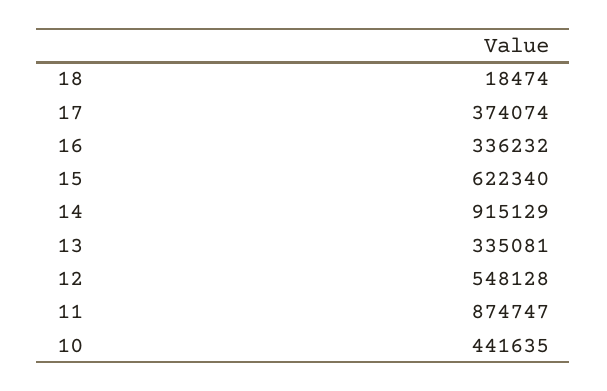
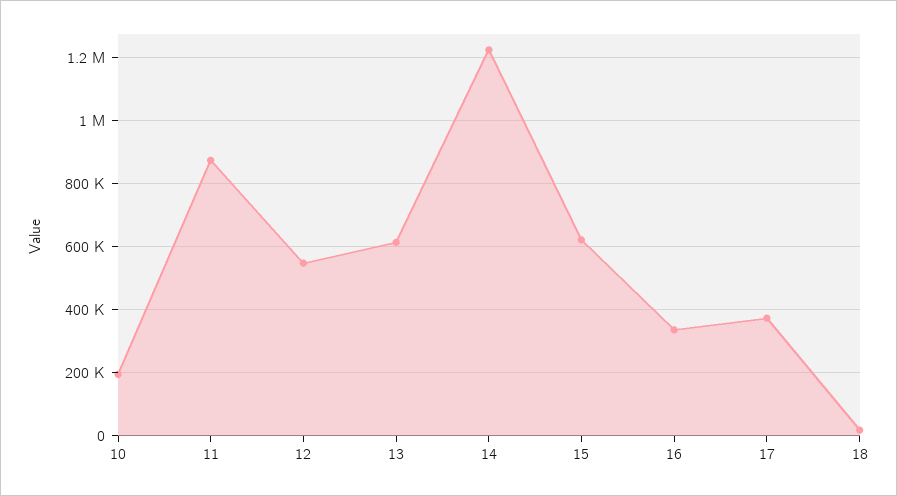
14: 915129 -> 1220000
13: 335081 -> 620000
10: 441635 -> 200000

